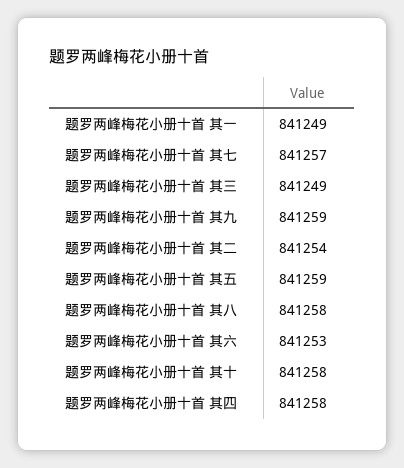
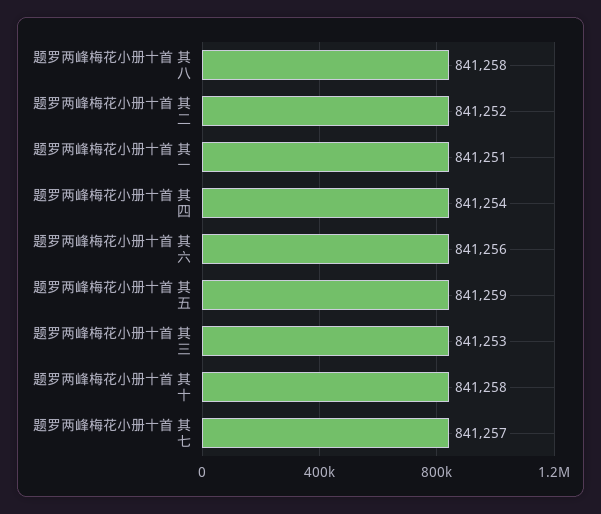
题罗两峰梅花小册十首 其一: 841249 -> 841251
题罗两峰梅花小册十首 其三: 841249 -> 841253
题罗两峰梅花小册十首 其九: 841259 -> none
题罗两峰梅花小册十首 其二: 841254 -> 841252
题罗两峰梅花小册十首 其六: 841253 -> 841256
题罗两峰梅花小册十首 其四: 841258 -> 841254

